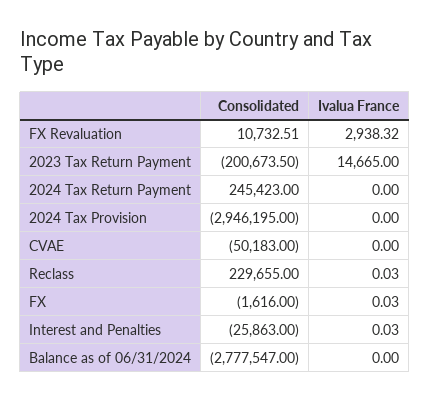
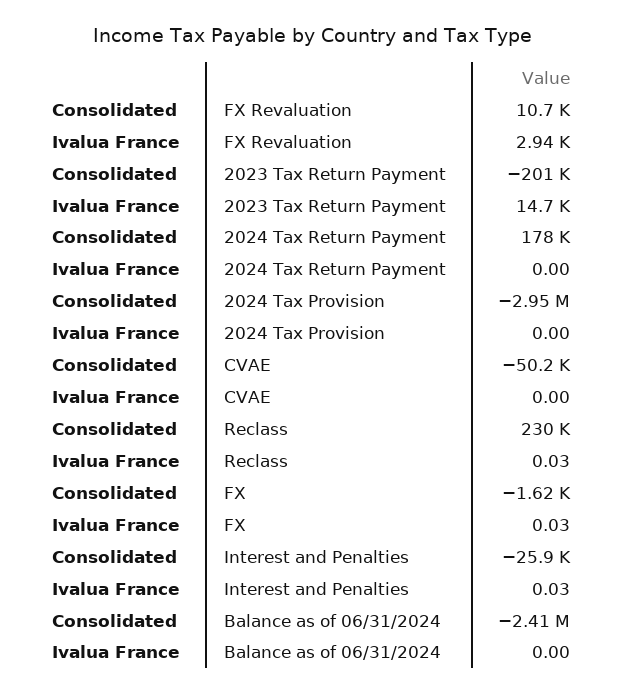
Consolidated, 2024 Tax Return Payment: 245423 -> 178000
Consolidated, Balance as of 06/31/2024: -2777547 -> -2410000

